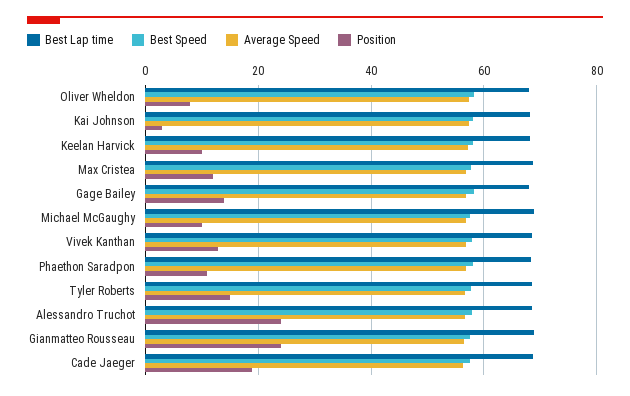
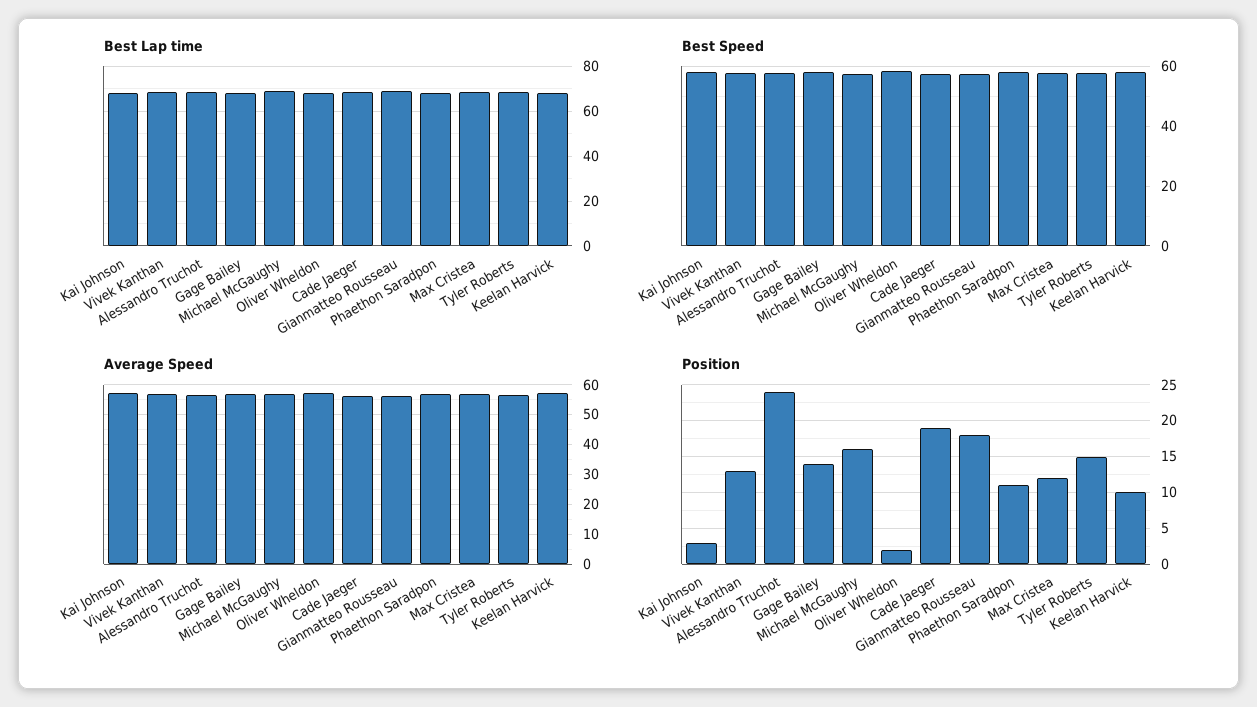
Position, Oliver Wheldon: 8 -> 2
Position, Michael McGaughy: 10 -> 16
Position, Gianmatteo Rousseau: 24 -> 18

